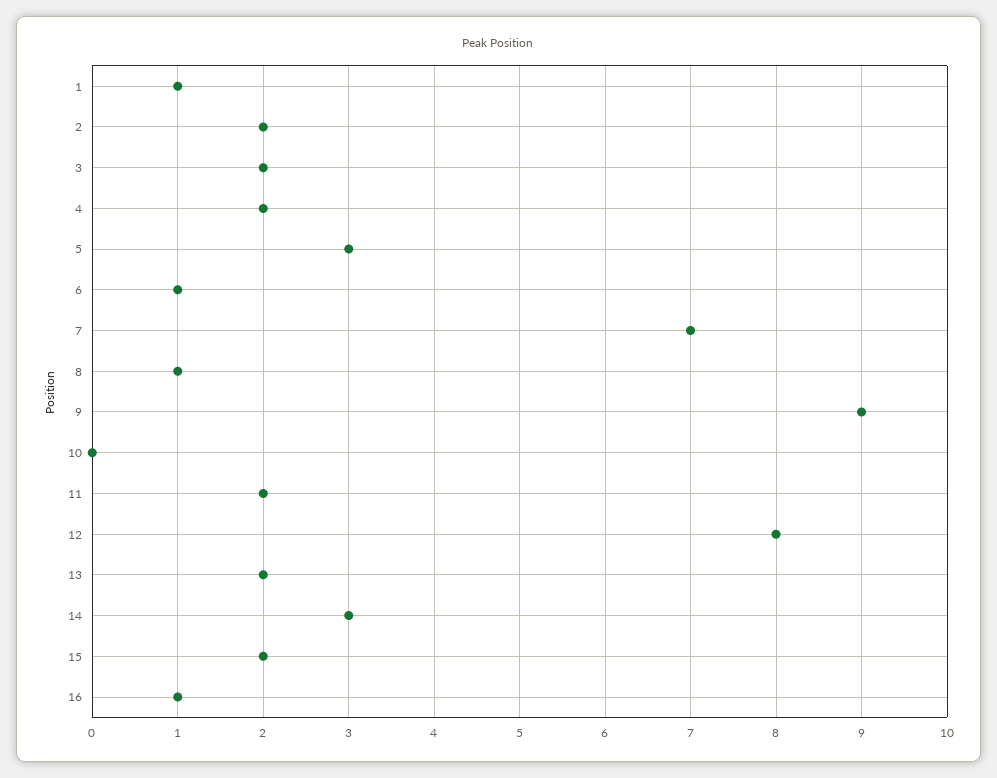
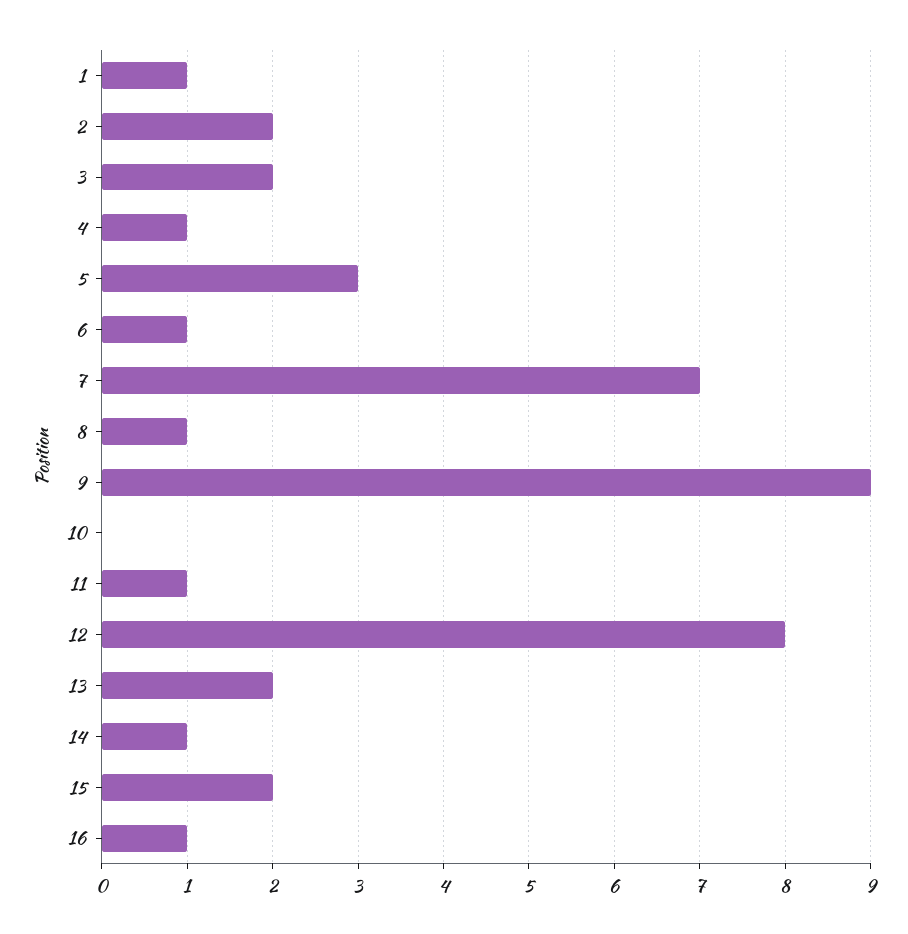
4: 2 -> 1
11: 2 -> 1
14: 3 -> 1

